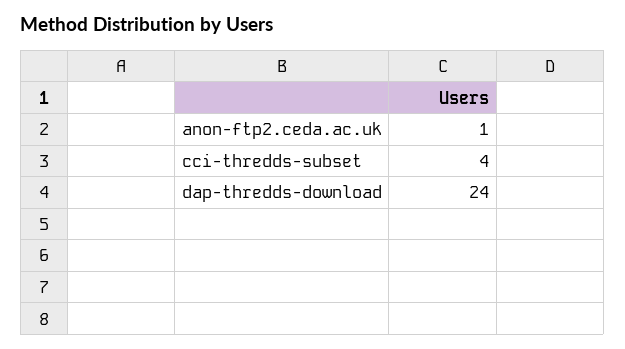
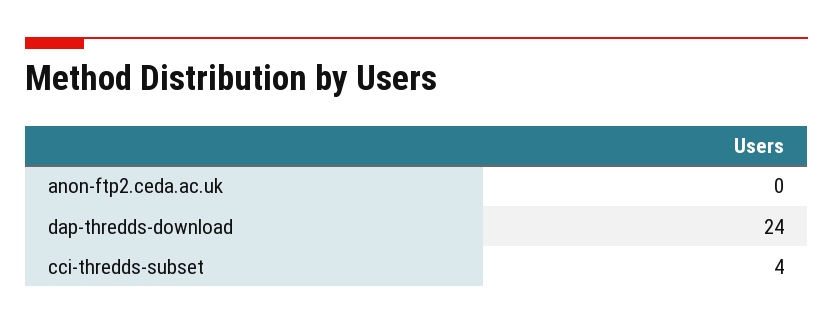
anon-ftp2.ceda.ac.uk: 1 -> 0

